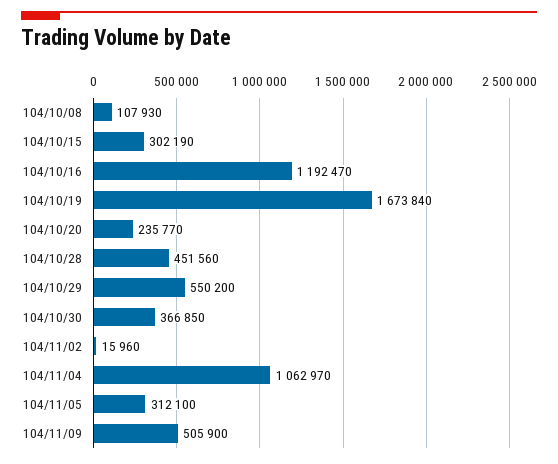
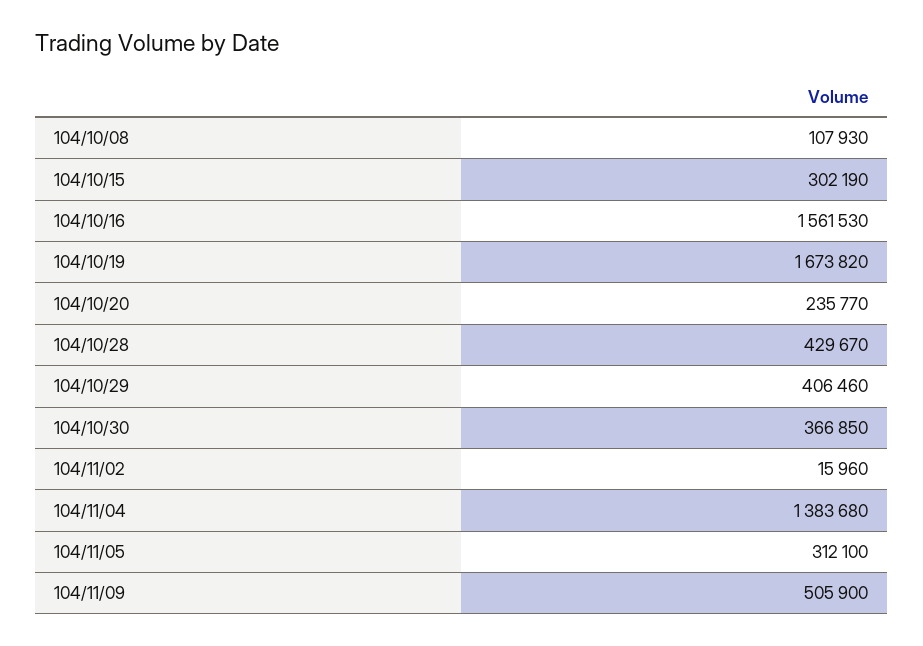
104/10/16: 1192470 -> 1561530
104/10/19: 1673840 -> 1673820
104/10/28: 451560 -> 429670
104/10/29: 550200 -> 406460
104/11/04: 1062970 -> 1383680

